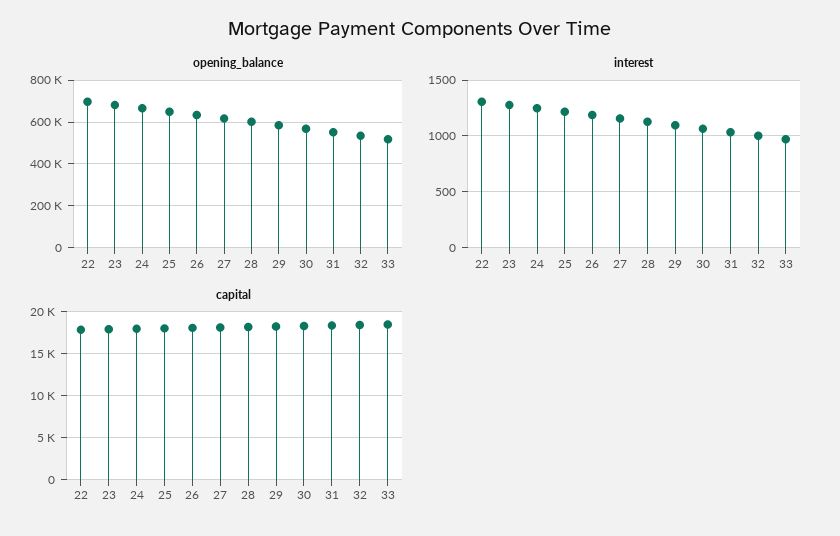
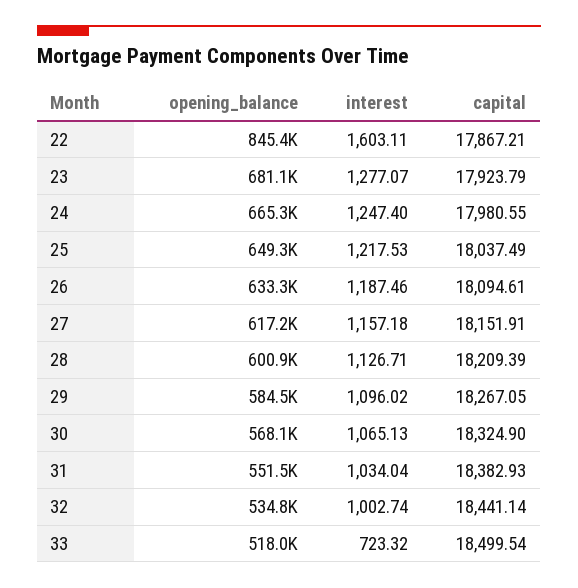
opening_balance, 22: 700000 -> 845400
interest, 22: 1300 -> 1603.11
interest, 33: 1000 -> 723.32

